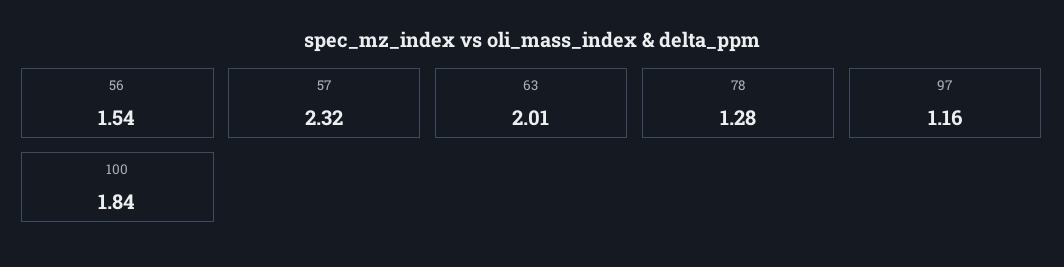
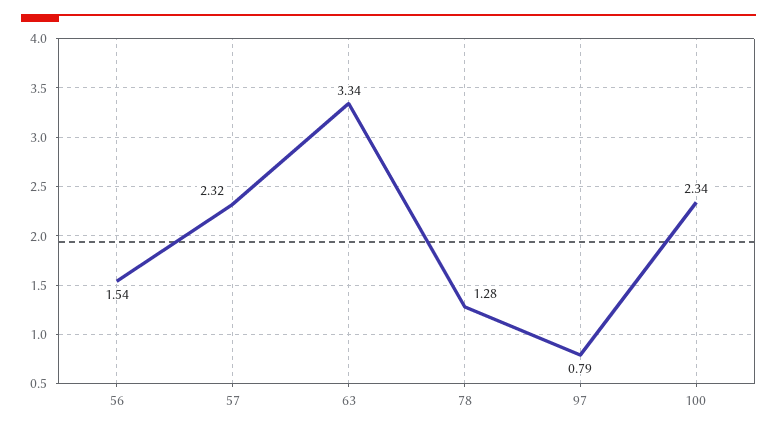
63: 2.01 -> 3.34
97: 1.16 -> 0.79
100: 1.84 -> 2.34

